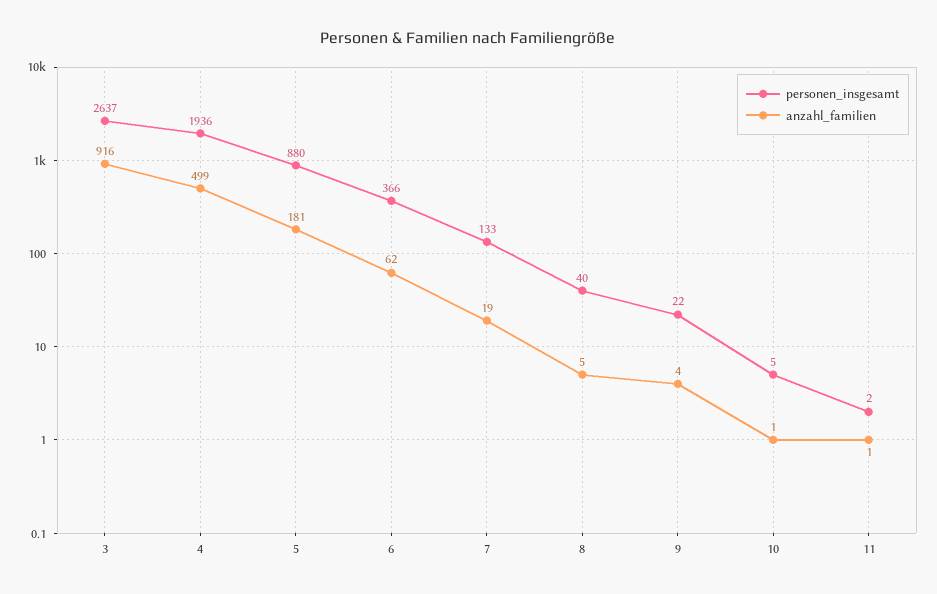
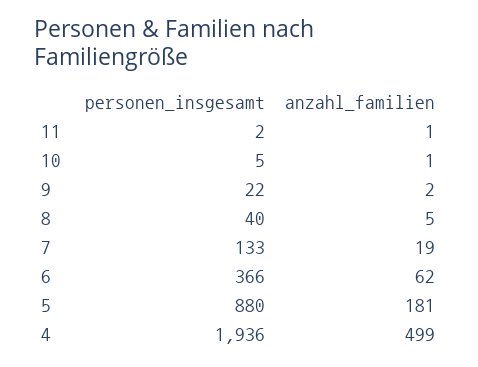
personen_insgesamt, 3: 2637 -> none
anzahl_familien, 3: 916 -> none
anzahl_familien, 9: 4 -> 2

